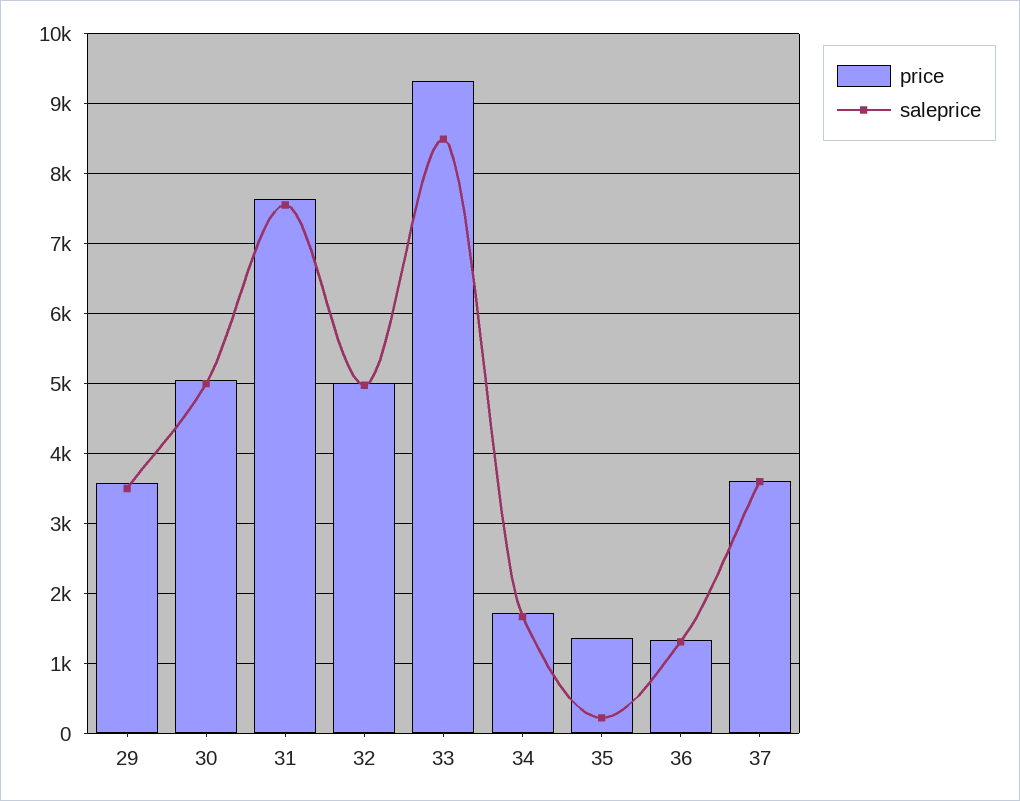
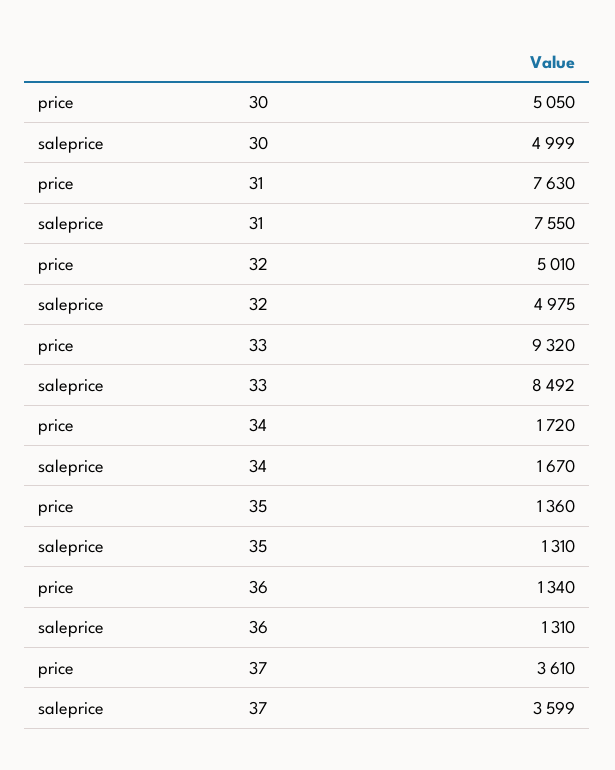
price, 29: 3600 -> none
saleprice, 29: 3500 -> none
saleprice, 35: 200 -> 1310

